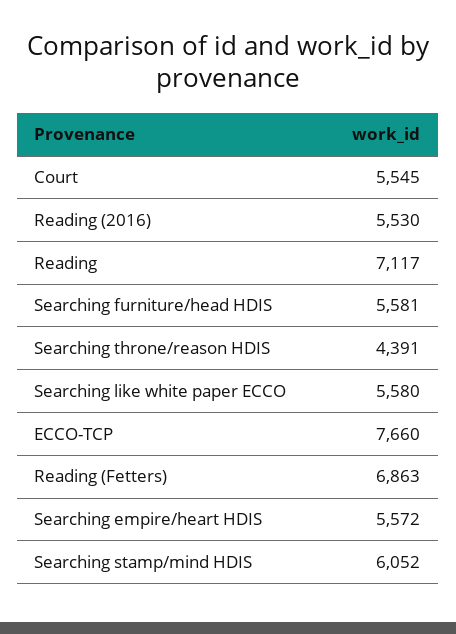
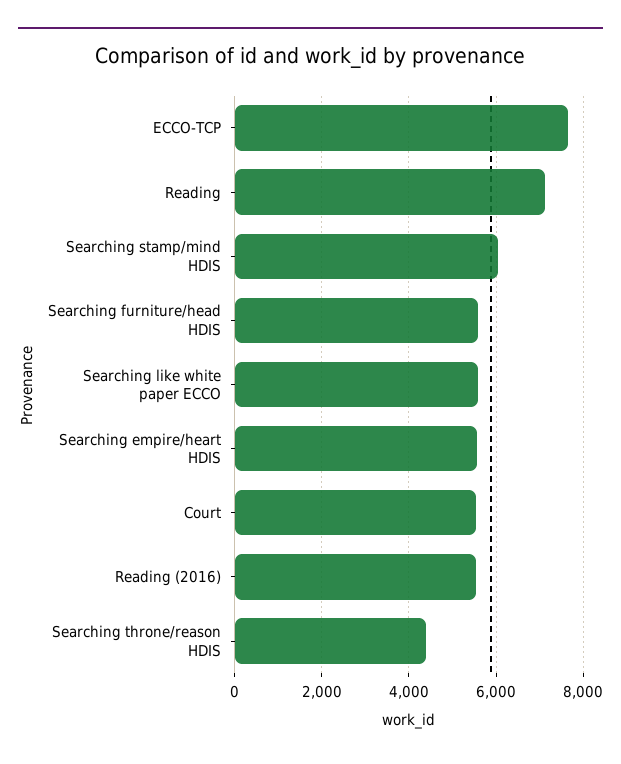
Reading (Fetters): 6863 -> none

